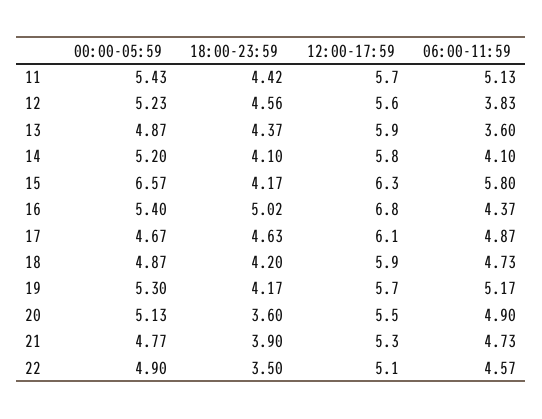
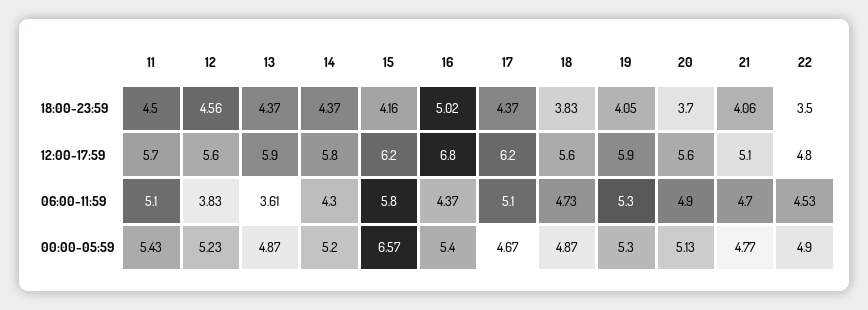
18:00-23:59, 11: 4.42 -> 4.5
06:00-11:59, 11: 5.13 -> 5.1
06:00-11:59, 13: 3.6 -> 3.61
18:00-23:59, 14: 4.1 -> 4.37
06:00-11:59, 14: 4.1 -> 4.3
18:00-23:59, 15: 4.17 -> 4.16
12:00-17:59, 15: 6.3 -> 6.2
18:00-23:59, 17: 4.63 -> 4.37
12:00-17:59, 17: 6.1 -> 6.2
06:00-11:59, 17: 4.87 -> 5.1
18:00-23:59, 18: 4.2 -> 3.83
12:00-17:59, 18: 5.9 -> 5.6
18:00-23:59, 19: 4.17 -> 4.05
12:00-17:59, 19: 5.7 -> 5.9
06:00-11:59, 19: 5.17 -> 5.3
18:00-23:59, 20: 3.6 -> 3.7
12:00-17:59, 20: 5.5 -> 5.6
18:00-23:59, 21: 3.9 -> 4.06
12:00-17:59, 21: 5.3 -> 5.1
06:00-11:59, 21: 4.73 -> 4.7
12:00-17:59, 22: 5.1 -> 4.8
06:00-11:59, 22: 4.57 -> 4.53

